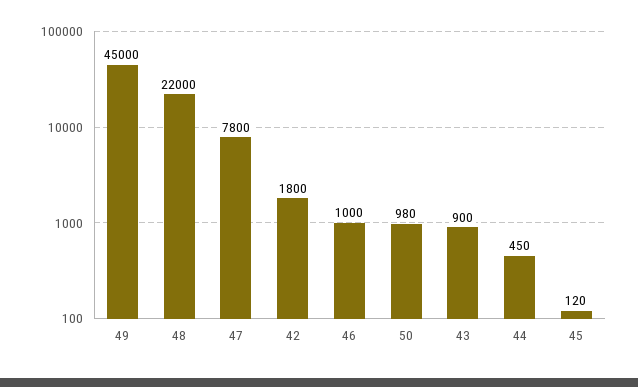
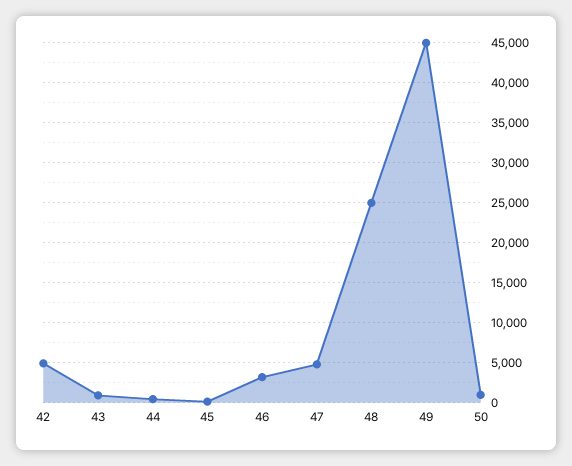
48: 22000 -> 25000
47: 7800 -> 5000
42: 1800 -> 5000
46: 1000 -> 3000

